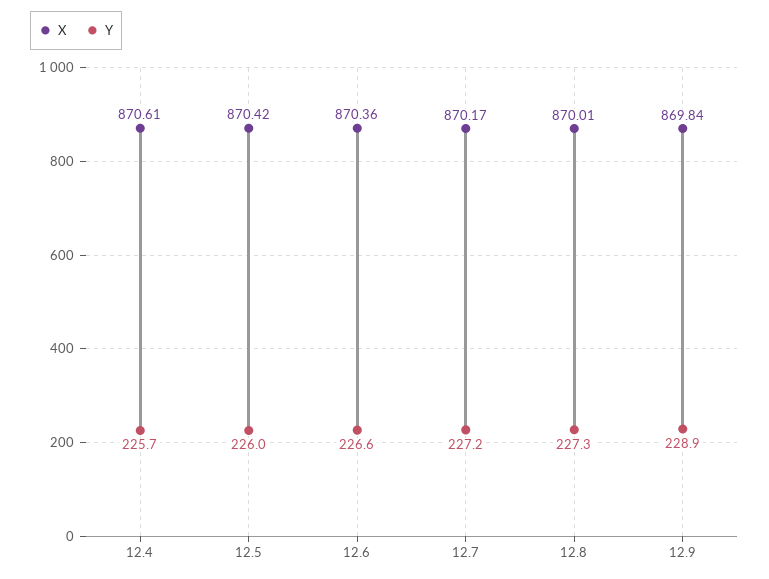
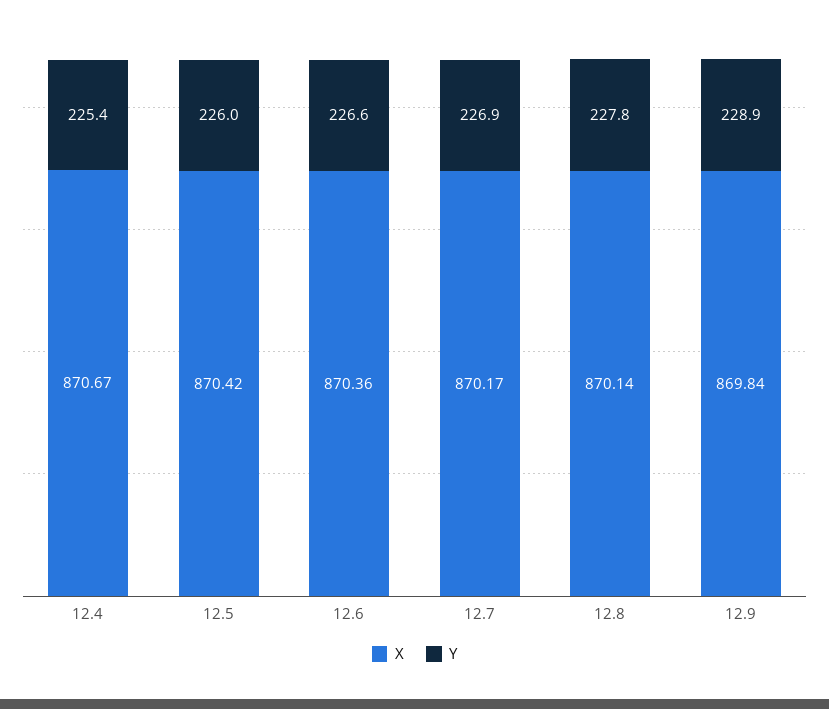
X, 12.4: 870.61 -> 870.67
Y, 12.4: 225.7 -> 225.4
Y, 12.7: 227.2 -> 226.9
X, 12.8: 870.01 -> 870.14
Y, 12.8: 227.3 -> 227.8

